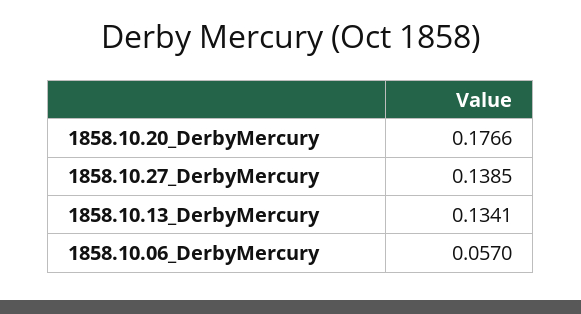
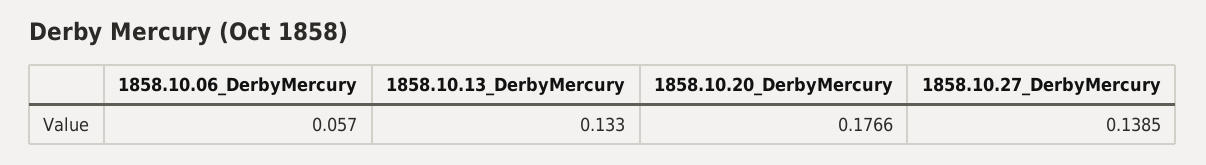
1858.10.13_DerbyMercury: 0.1341 -> 0.133

